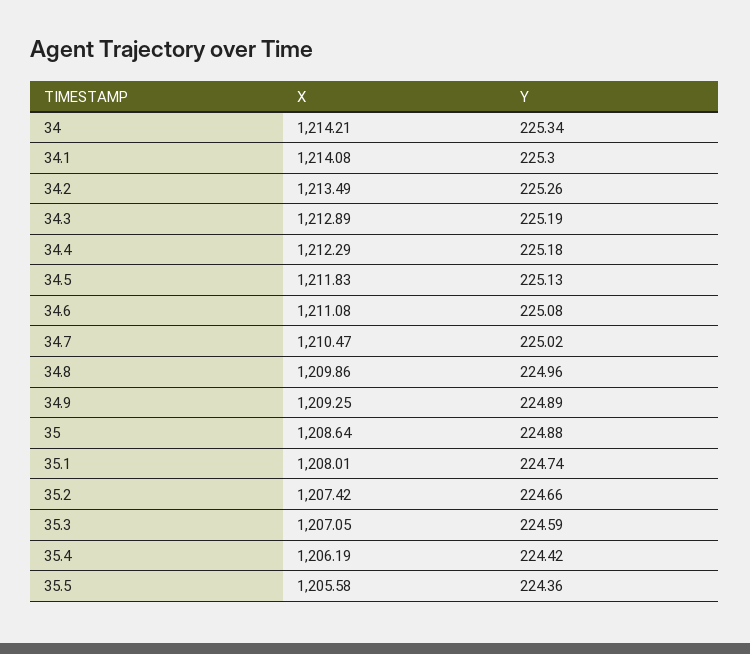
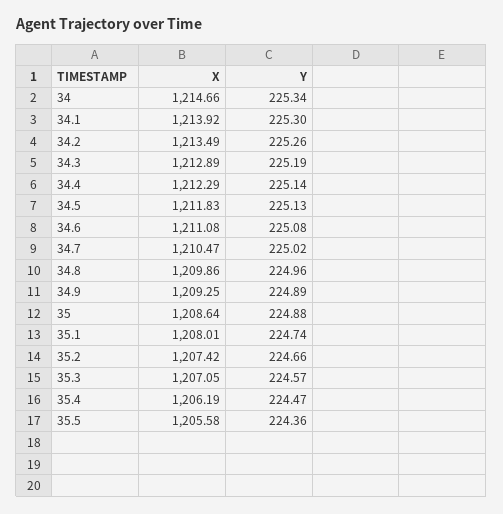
X, 34: 1214.21 -> 1214.66
X, 34.1: 1214.08 -> 1213.92
Y, 34.4: 225.18 -> 225.14
Y, 35.3: 224.59 -> 224.57
Y, 35.4: 224.42 -> 224.47

